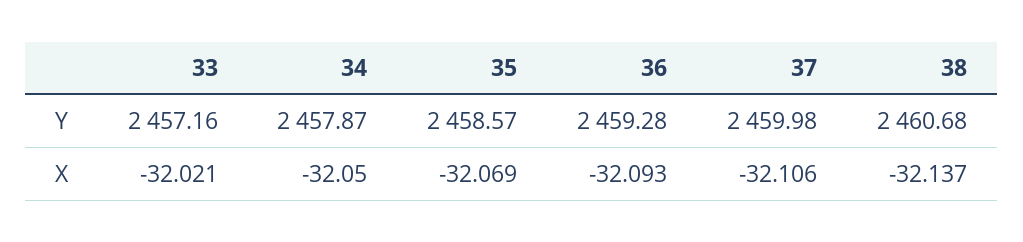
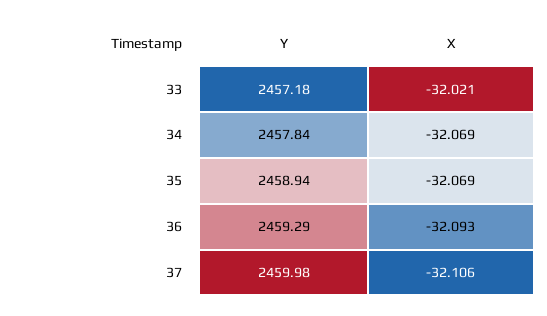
33, Y: 2457.16 -> 2457.18
34, Y: 2457.87 -> 2457.84
35, Y: 2458.57 -> 2458.94
36, Y: 2459.28 -> 2459.29
38, Y: 2460.68 -> none
34, X: -32.05 -> -32.069
38, X: -32.137 -> none

